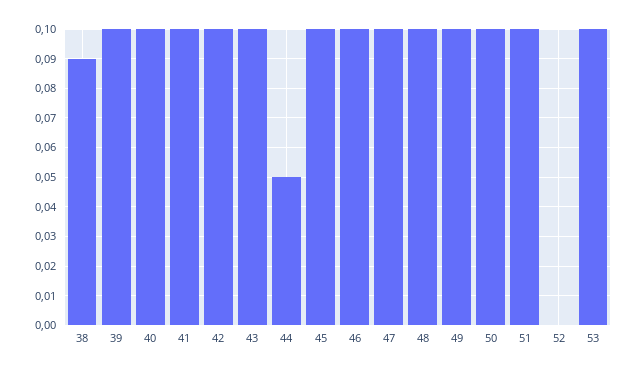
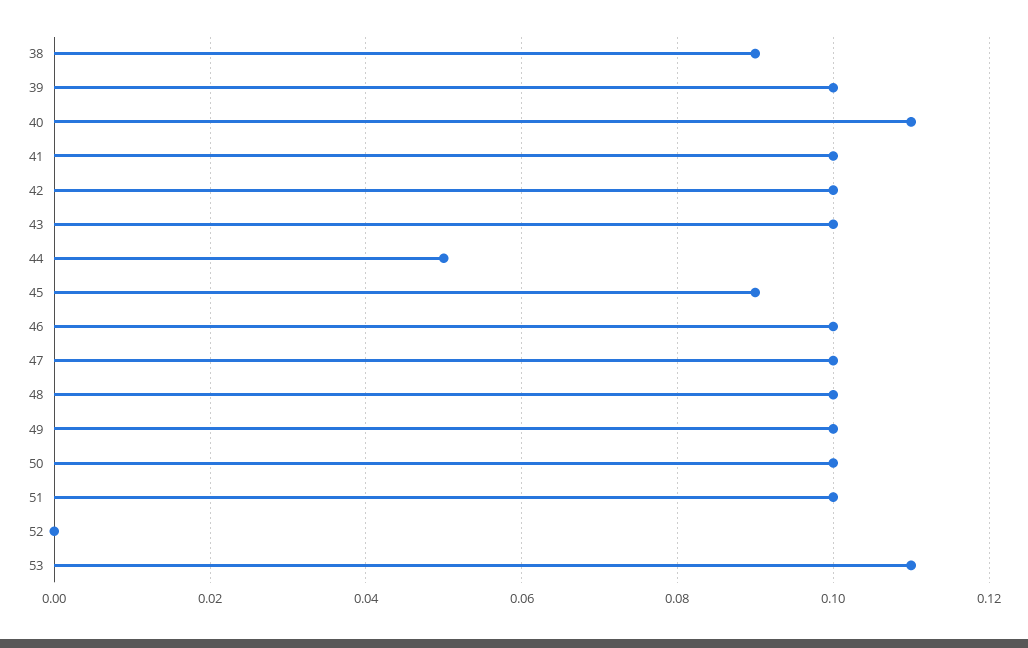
40: 0.1 -> 0.11
45: 0.1 -> 0.09
53: 0.1 -> 0.11

